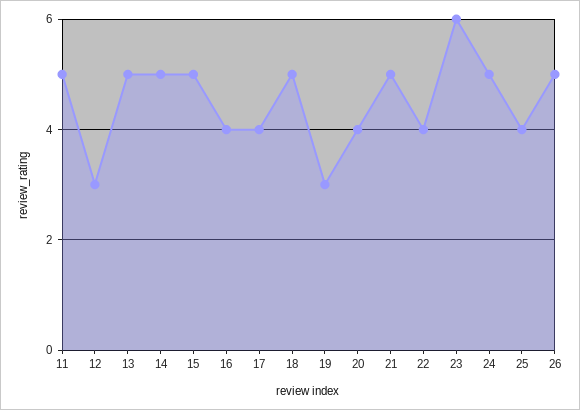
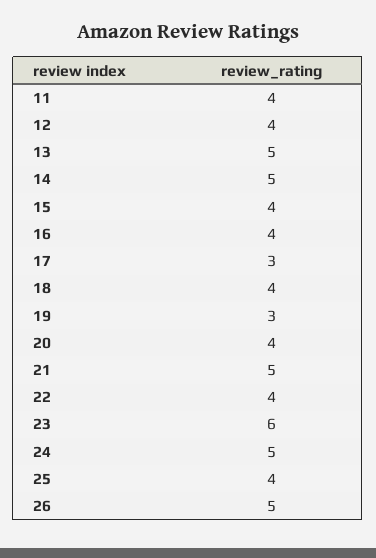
11: 5 -> 4
12: 3 -> 4
15: 5 -> 4
17: 4 -> 3
18: 5 -> 4

